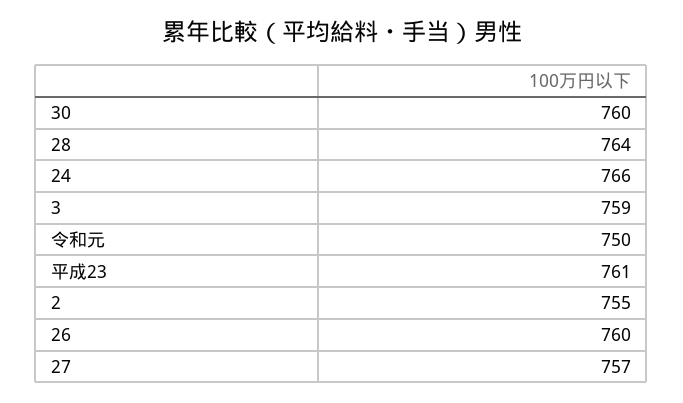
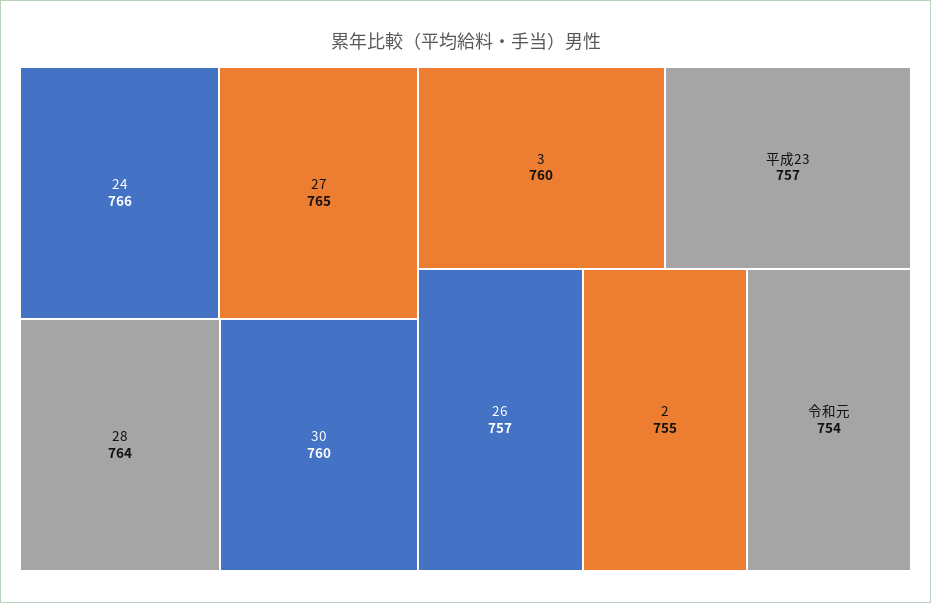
3: 759 -> 760
令和元: 750 -> 754
平成23: 761 -> 757
26: 760 -> 757
27: 757 -> 765

